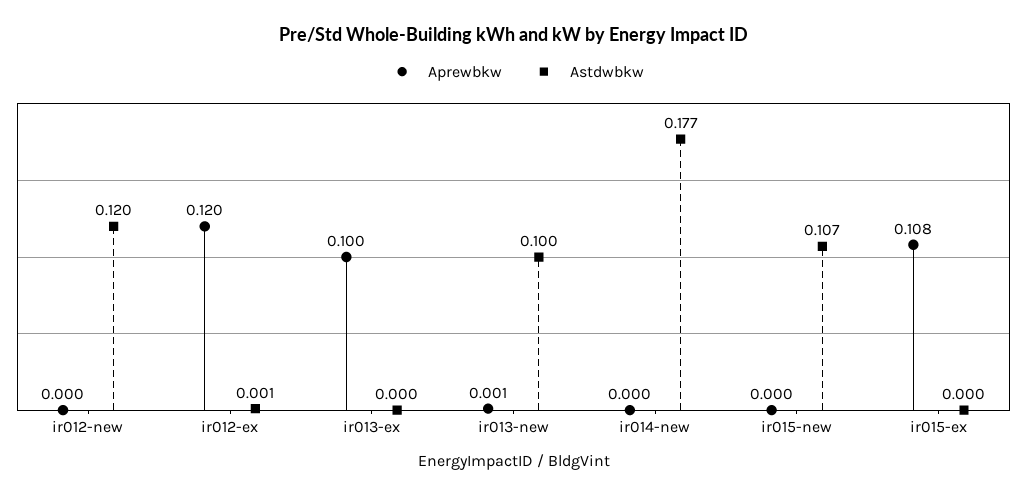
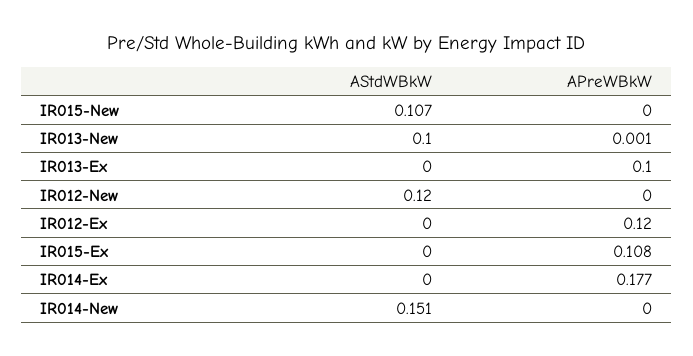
Astdwbkw, ir012-ex: 0.001 -> 0
Astdwbkw, ir014-new: 0.177 -> 0.151
Astdwbkw, IR014-Ex: none -> 0
Aprewbkw, IR014-Ex: none -> 0.177

